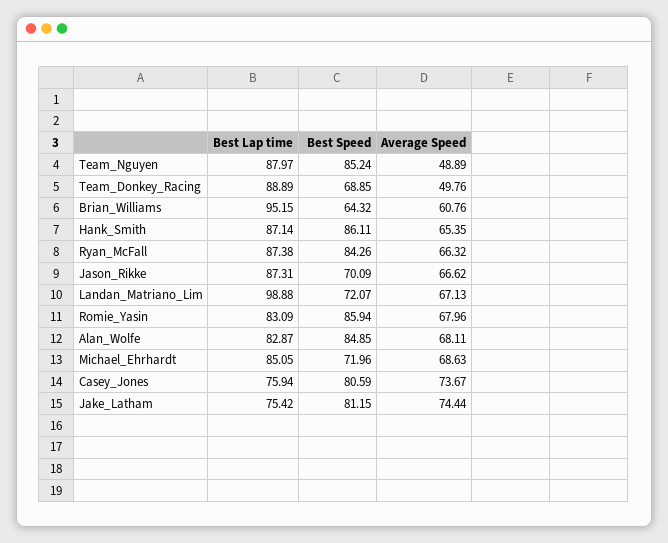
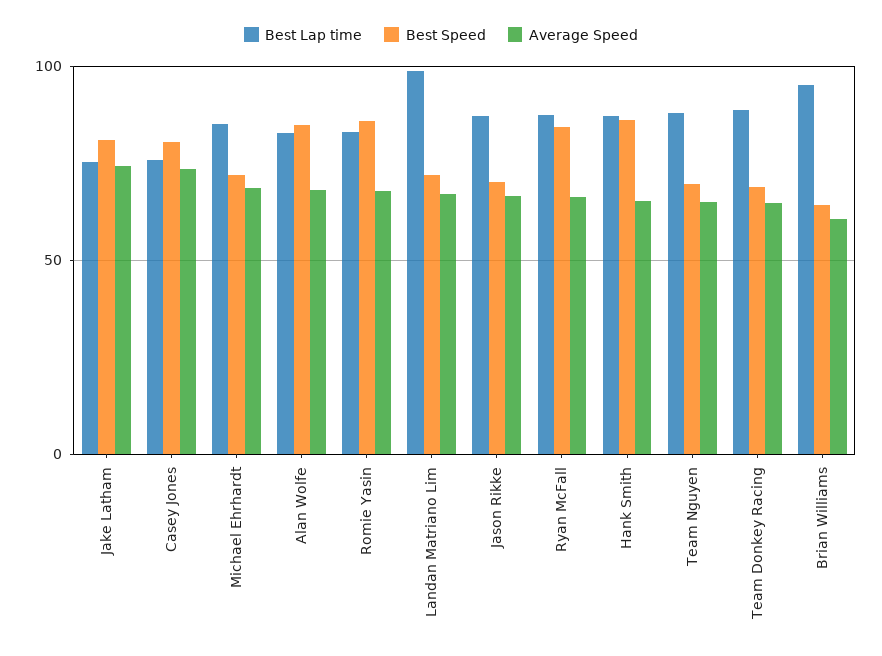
Best Speed, Team_Nguyen: 85.24 -> 70
Average Speed, Team_Nguyen: 48.89 -> 65
Average Speed, Team_Donkey_Racing: 49.76 -> 65

